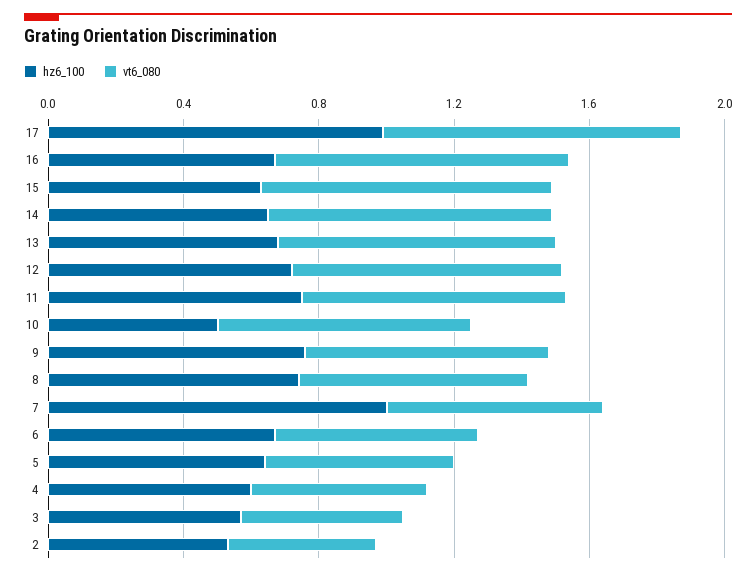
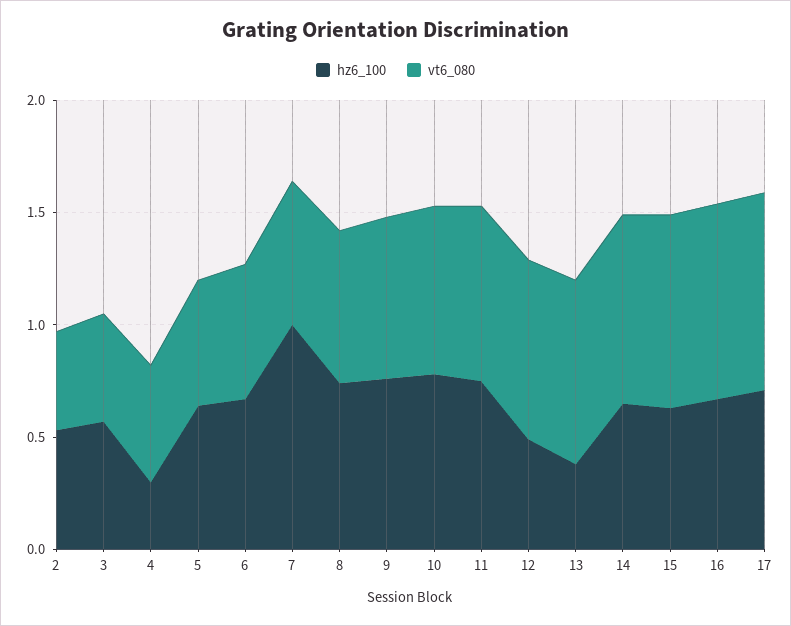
hz6_100, 17: 1 -> 0.7
hz6_100, 13: 0.7 -> 0.4
hz6_100, 12: 0.7 -> 0.5
hz6_100, 10: 0.5 -> 0.8
hz6_100, 4: 0.6 -> 0.3

